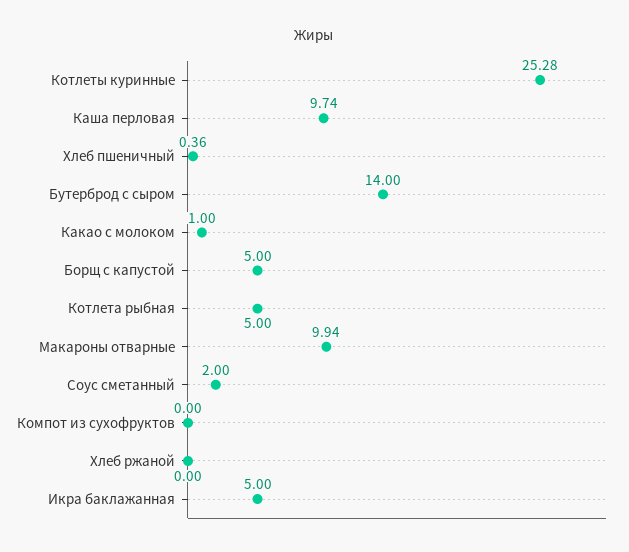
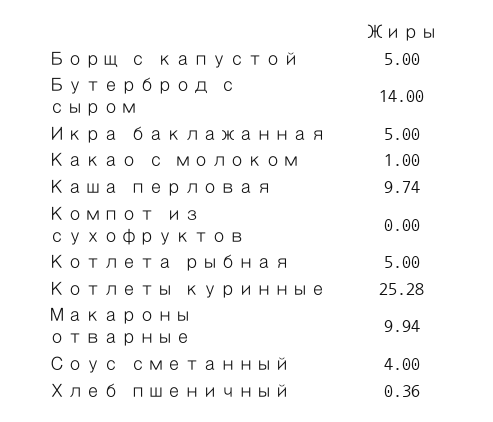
Соус сметанный: 2 -> 4
Хлеб ржаной: 0 -> none

